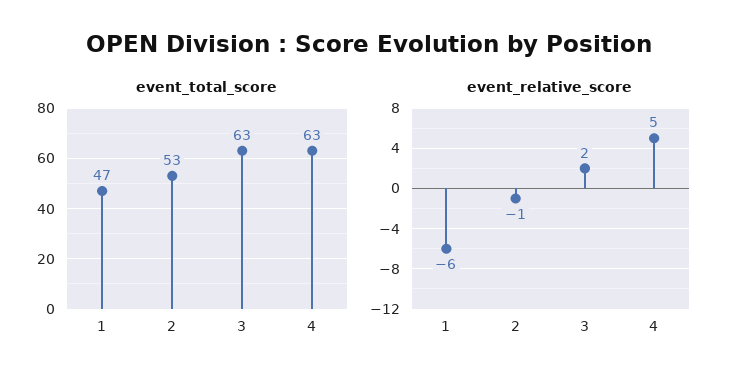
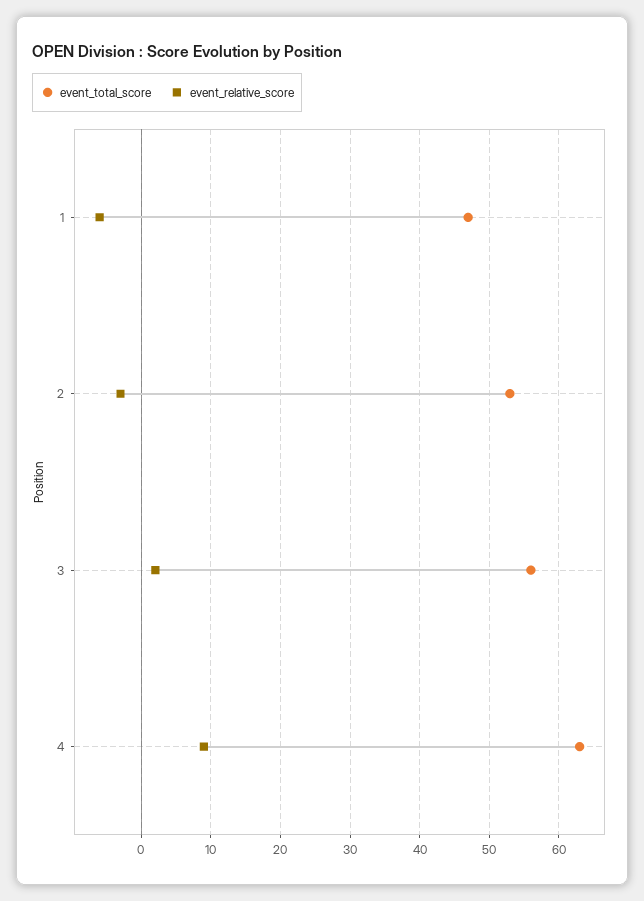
event_total_score, 3: 63 -> 56
event_relative_score, 2: -1 -> -3
event_relative_score, 4: 5 -> 9

